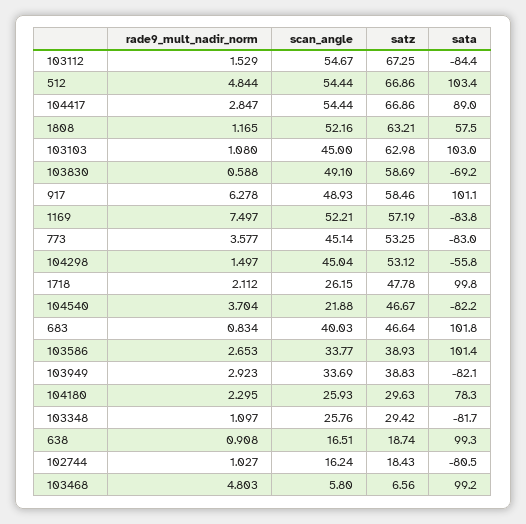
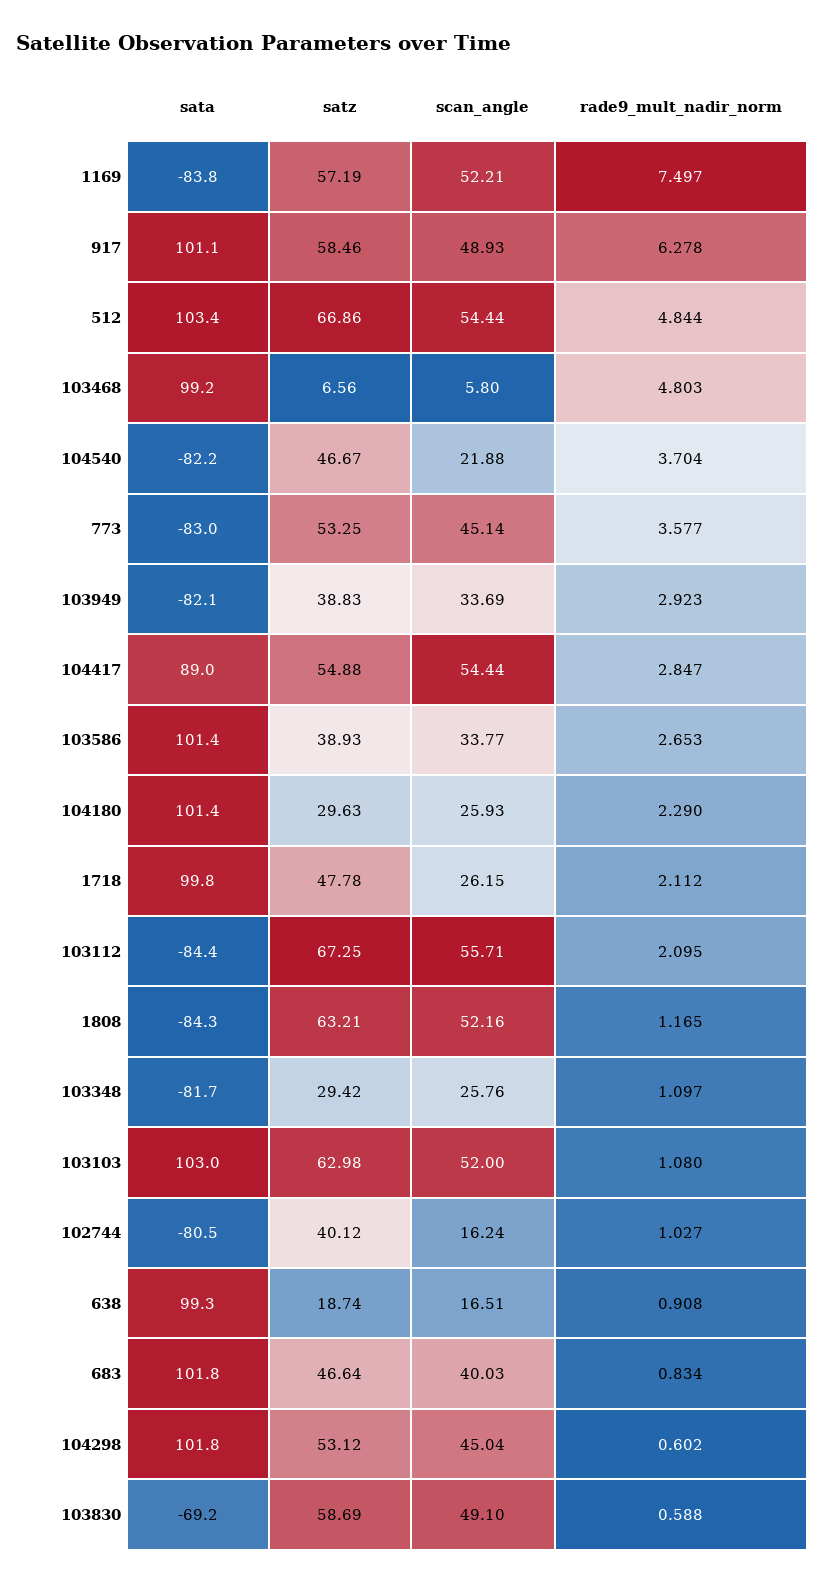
rade9_mult_nadir_norm, 103112: 1.529 -> 2.095
scan_angle, 103112: 54.67 -> 55.71
satz, 104417: 66.86 -> 54.88
sata, 1808: 57.5 -> -84.3
scan_angle, 103103: 45 -> 52
rade9_mult_nadir_norm, 104298: 1.497 -> 0.602
sata, 104298: -55.8 -> 101.8
rade9_mult_nadir_norm, 104180: 2.295 -> 2.29
sata, 104180: 78.3 -> 101.4
satz, 102744: 18.43 -> 40.12

